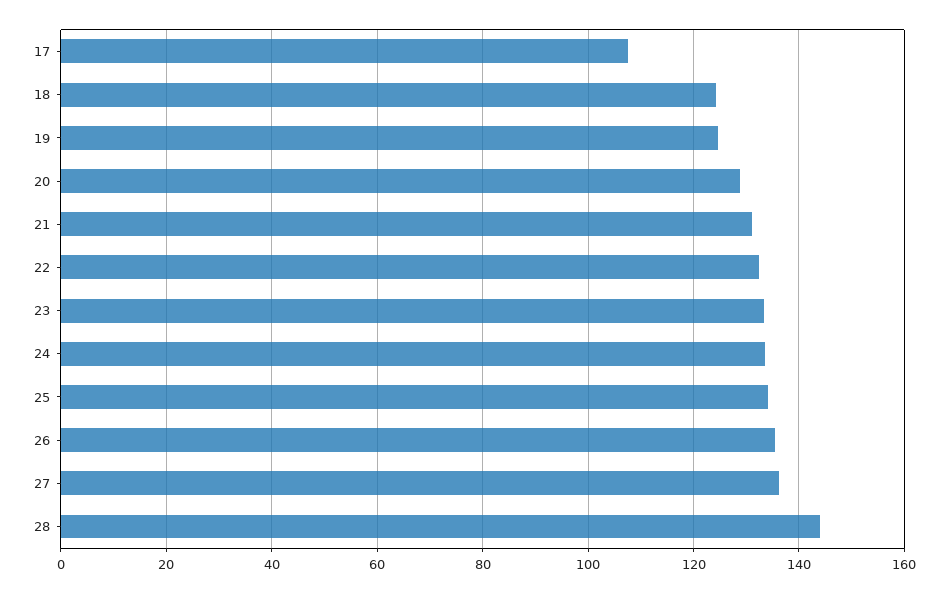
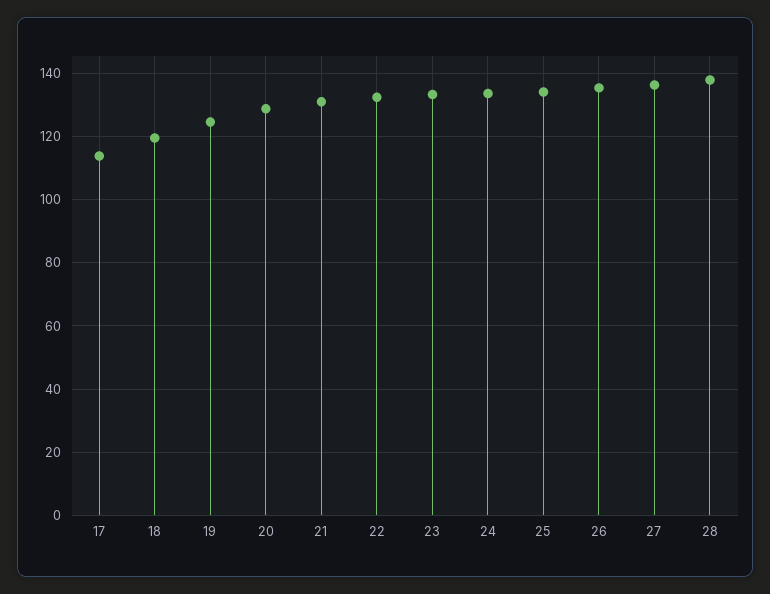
17: 108 -> 114
18: 124 -> 120
28: 144 -> 138

